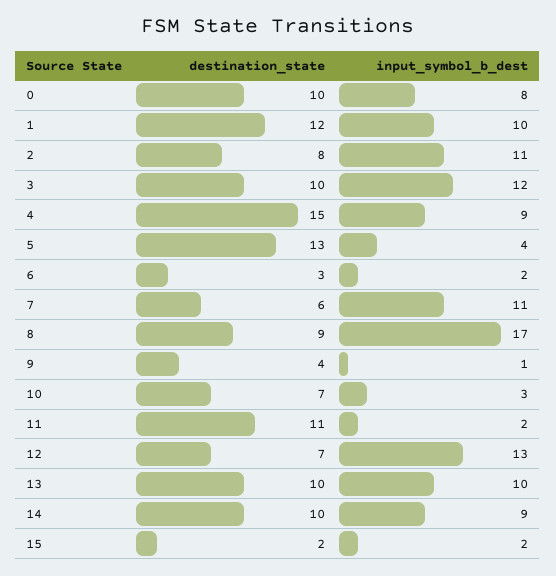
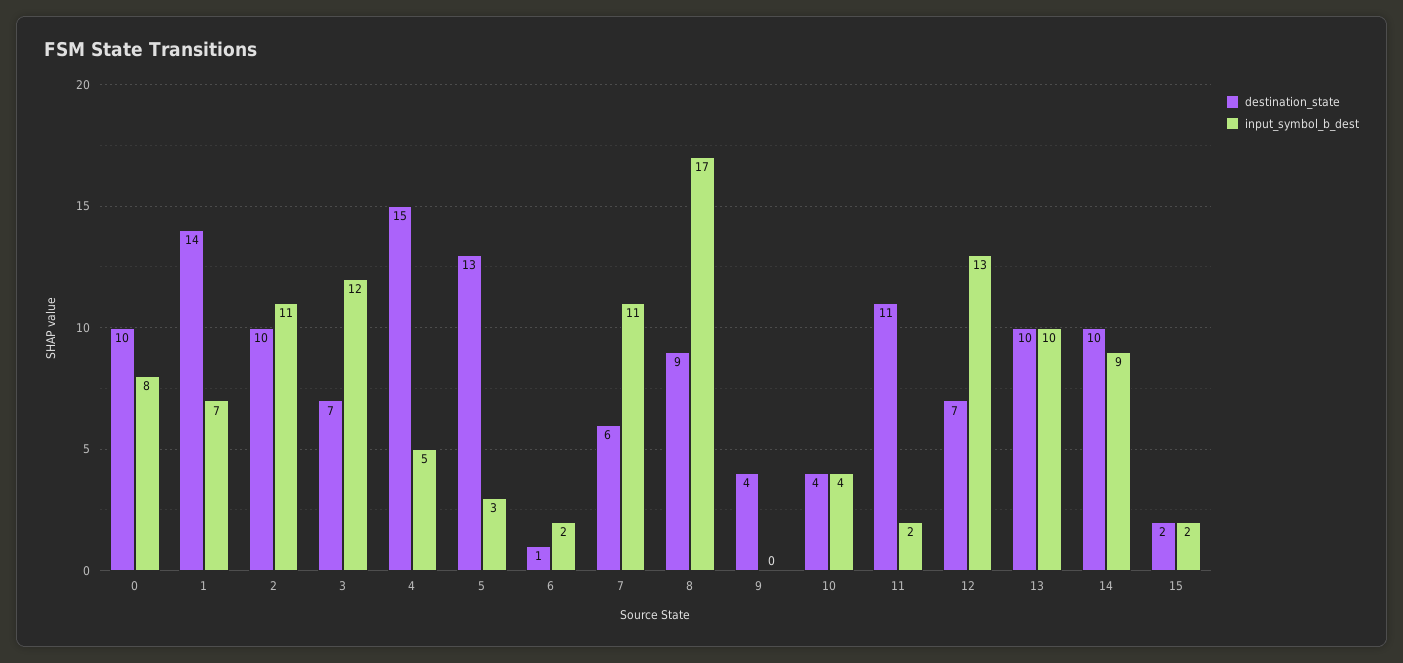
destination_state, 1: 12 -> 14
input_symbol_b_dest, 1: 10 -> 7
destination_state, 2: 8 -> 10
destination_state, 3: 10 -> 7
input_symbol_b_dest, 4: 9 -> 5
input_symbol_b_dest, 5: 4 -> 3
destination_state, 6: 3 -> 1
input_symbol_b_dest, 9: 1 -> 0
destination_state, 10: 7 -> 4
input_symbol_b_dest, 10: 3 -> 4

